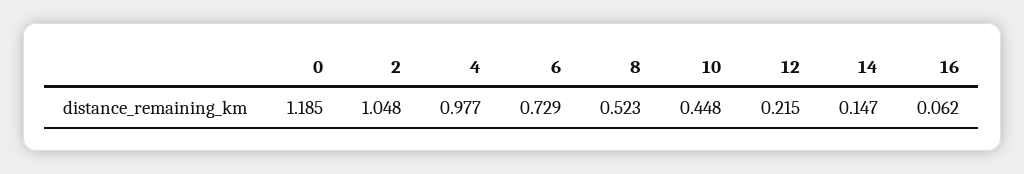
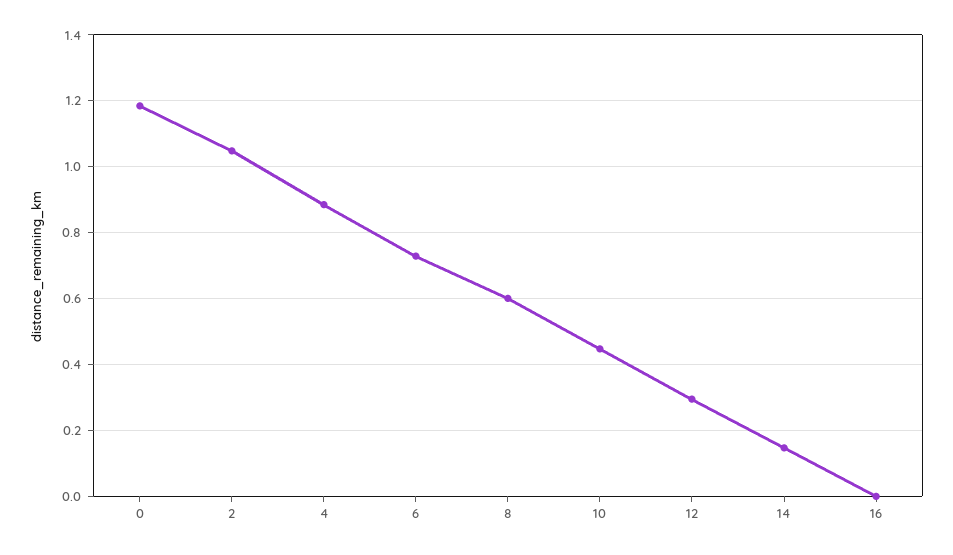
4: 0.977 -> 0.88
8: 0.523 -> 0.6
12: 0.215 -> 0.3
16: 0.062 -> 0

